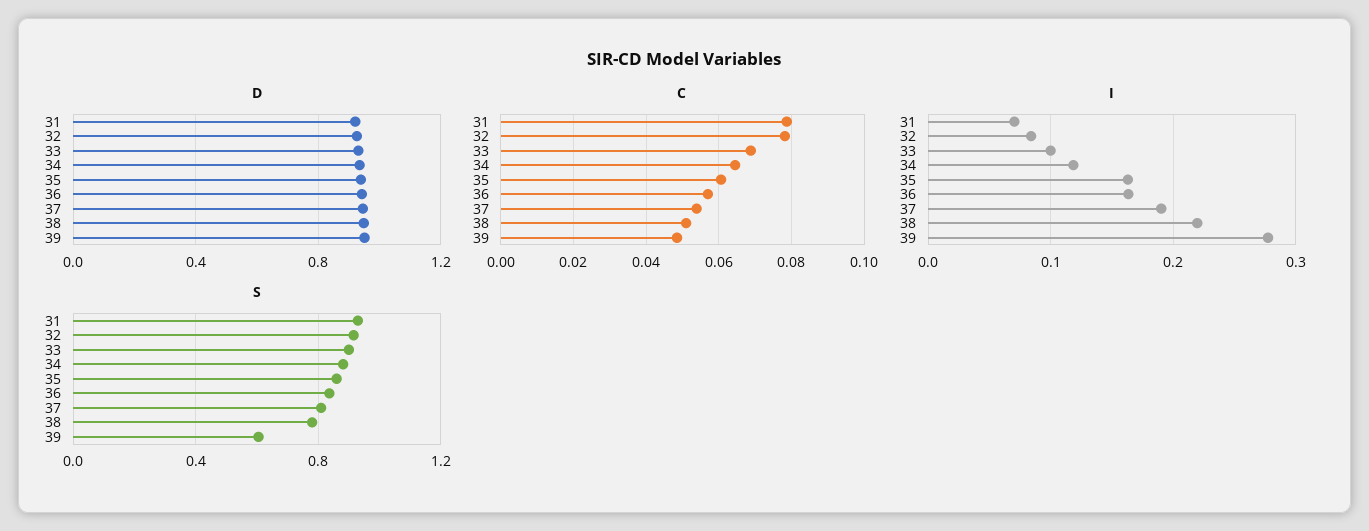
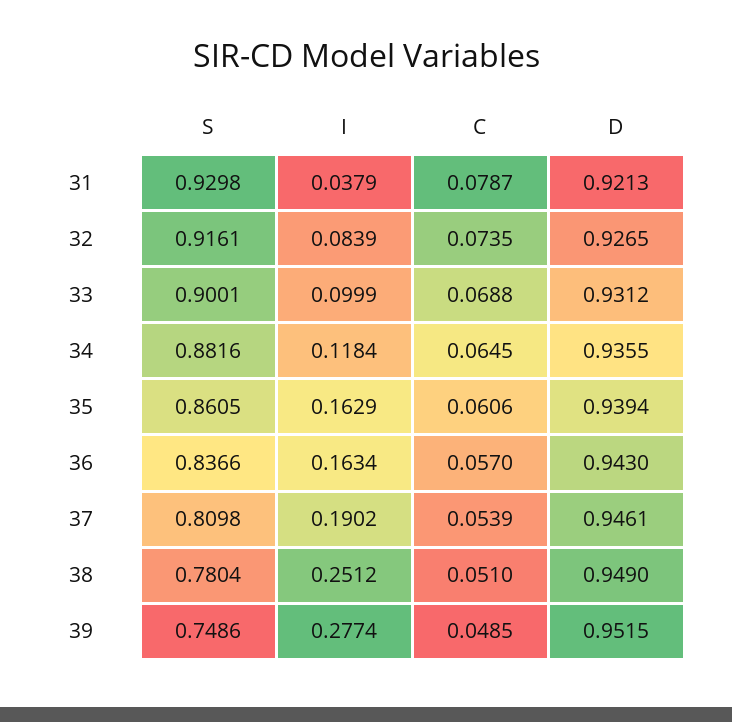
C, 32: 0.078 -> 0.0735
I, 31: 0.07 -> 0.0379
I, 38: 0.22 -> 0.2512
S, 39: 0.6 -> 0.7486

